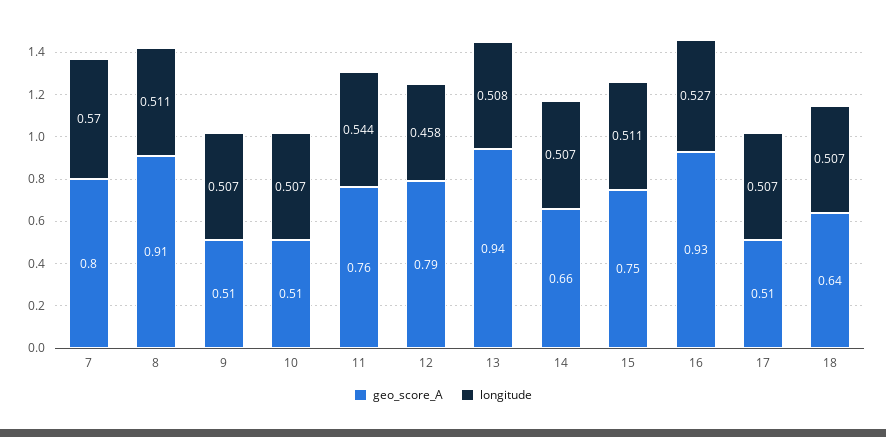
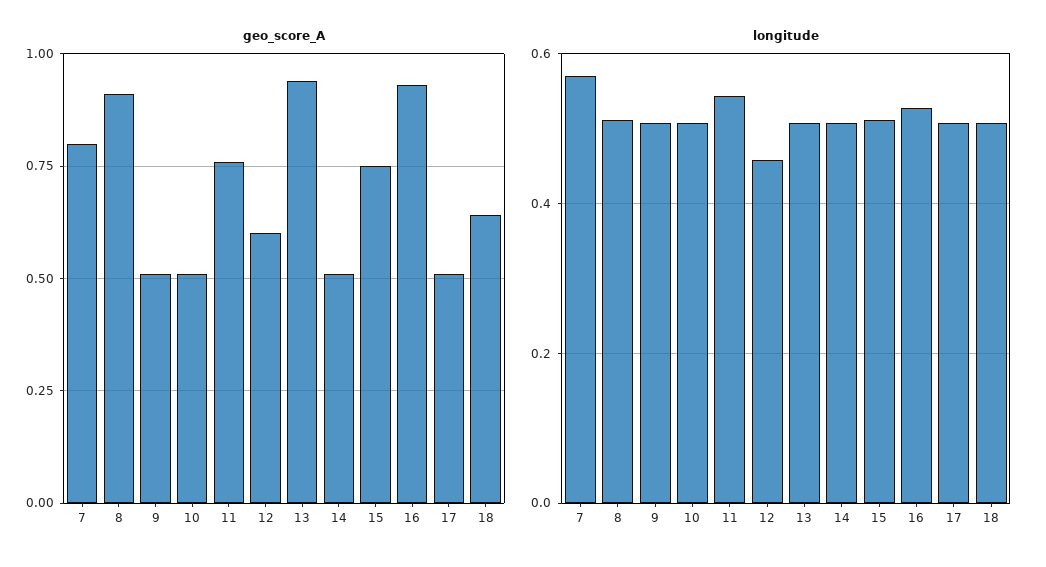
geo_score_A, 12: 0.79 -> 0.6
geo_score_A, 14: 0.66 -> 0.5

